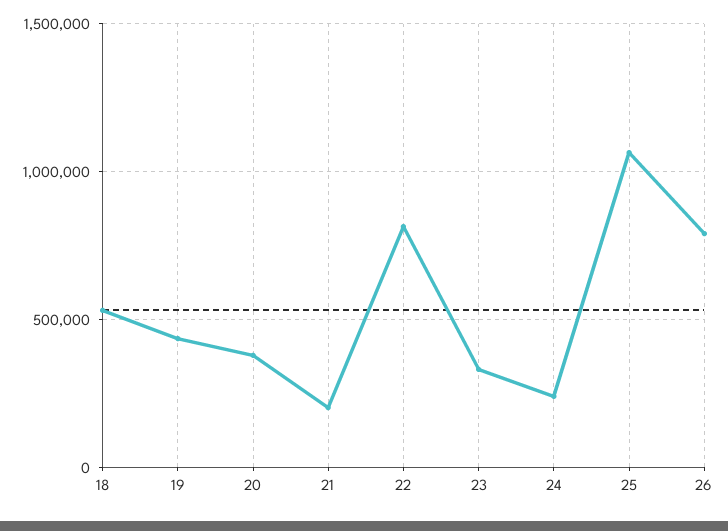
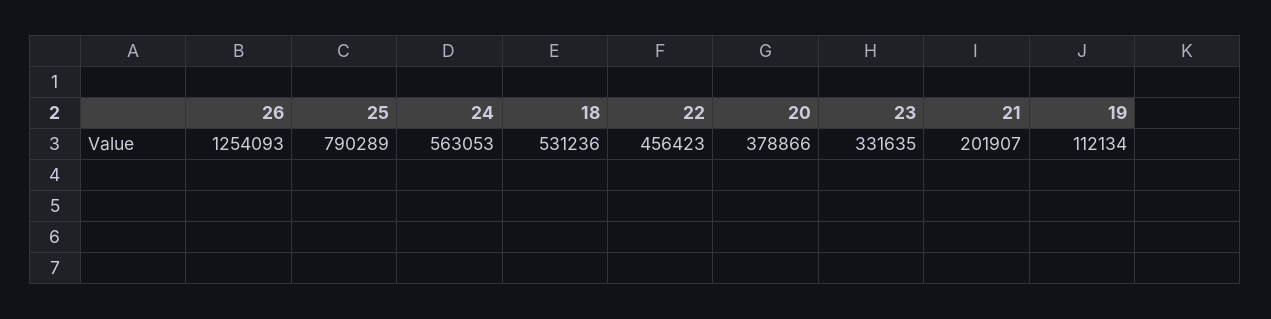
19: 450000 -> 112134
22: 800000 -> 456423
24: 250000 -> 563053
25: 1050000 -> 790289
26: 800000 -> 1254093

